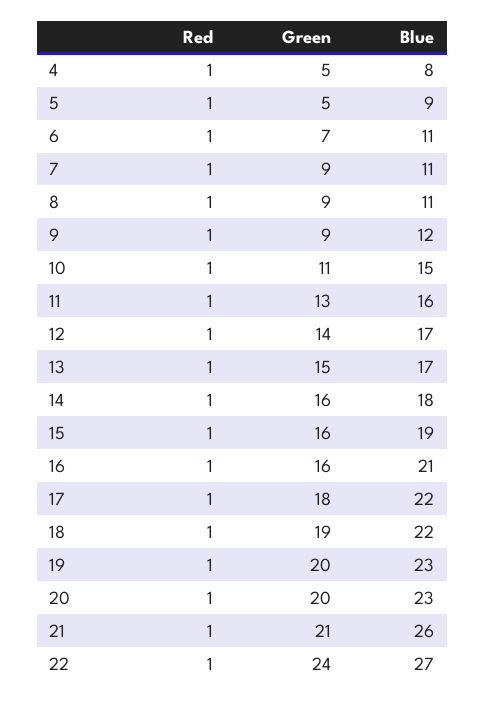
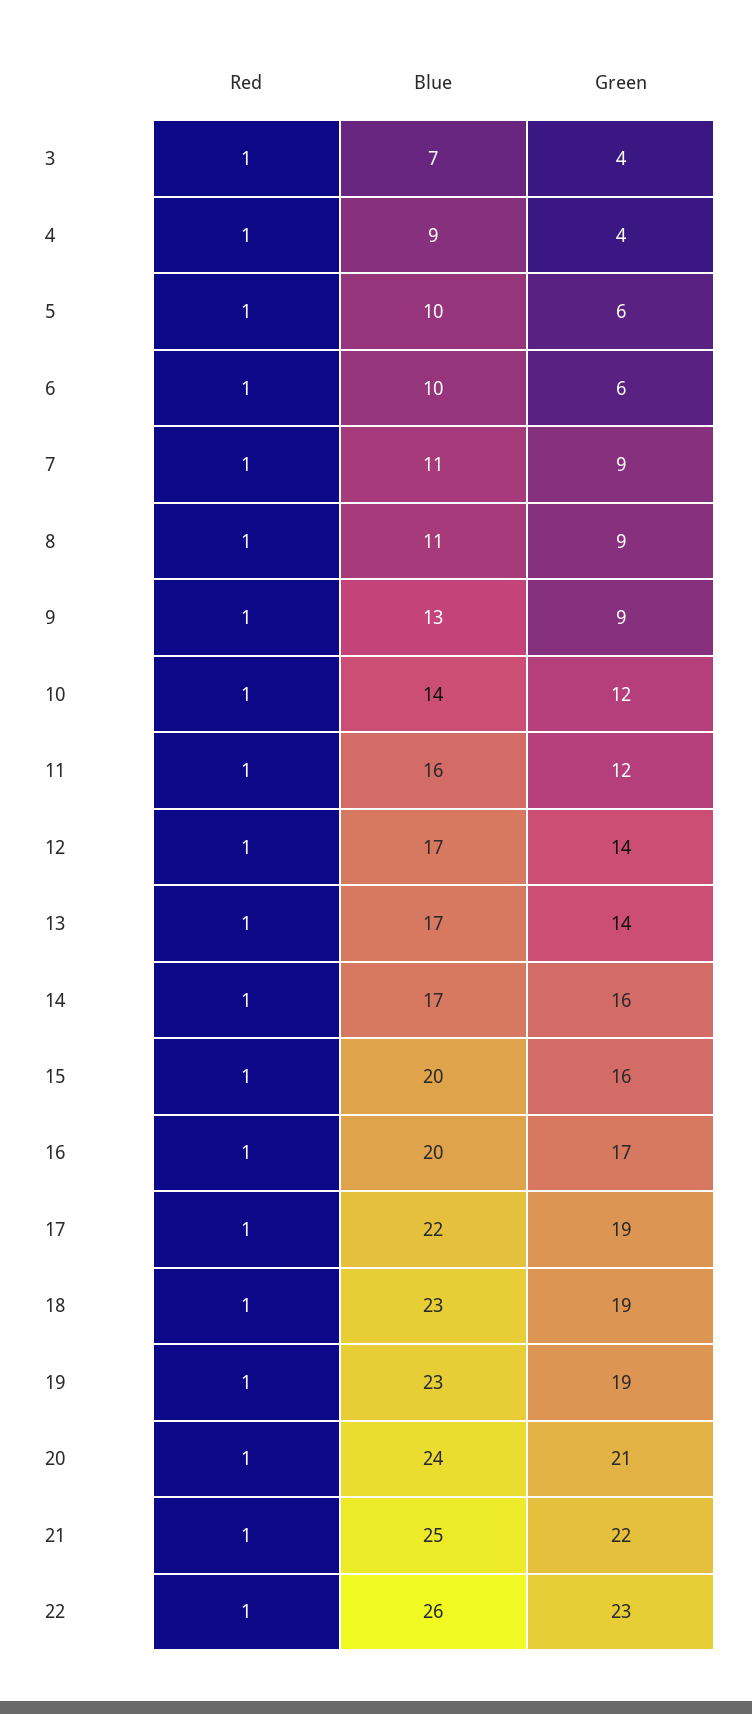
Green, 4: 5 -> 4
Blue, 4: 8 -> 9
Green, 5: 5 -> 6
Blue, 5: 9 -> 10
Green, 6: 7 -> 6
Blue, 6: 11 -> 10
Blue, 9: 12 -> 13
Green, 10: 11 -> 12
Blue, 10: 15 -> 14
Green, 11: 13 -> 12
Green, 13: 15 -> 14
Blue, 14: 18 -> 17
Blue, 15: 19 -> 20
Green, 16: 16 -> 17
Blue, 16: 21 -> 20
Green, 17: 18 -> 19
Blue, 18: 22 -> 23
Green, 19: 20 -> 19
Green, 20: 20 -> 21
Blue, 20: 23 -> 24
Green, 21: 21 -> 22
Blue, 21: 26 -> 25
Green, 22: 24 -> 23
Blue, 22: 27 -> 26
Red, 3: none -> 1
Blue, 3: none -> 7
Green, 3: none -> 4

